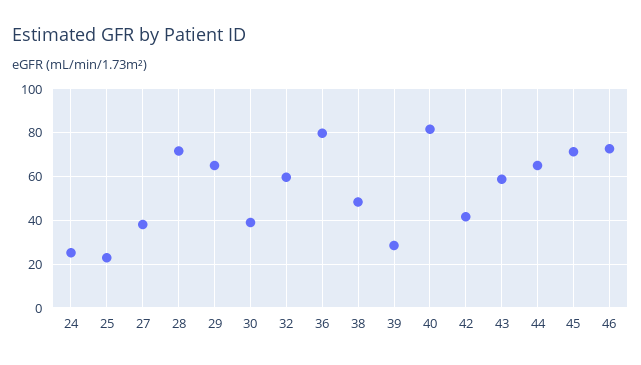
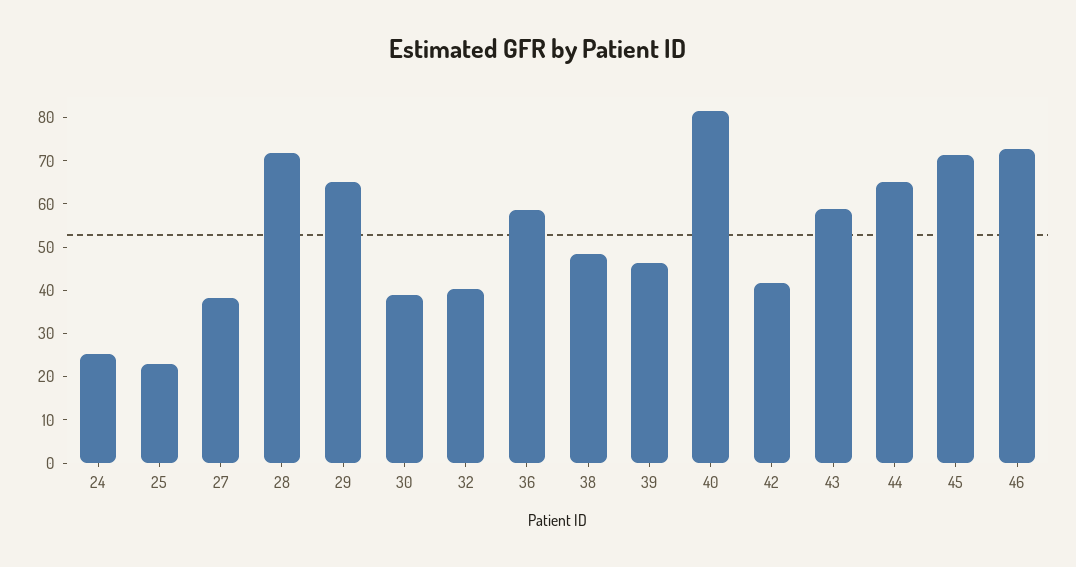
32: 60 -> 40
36: 80 -> 58
39: 30 -> 46

